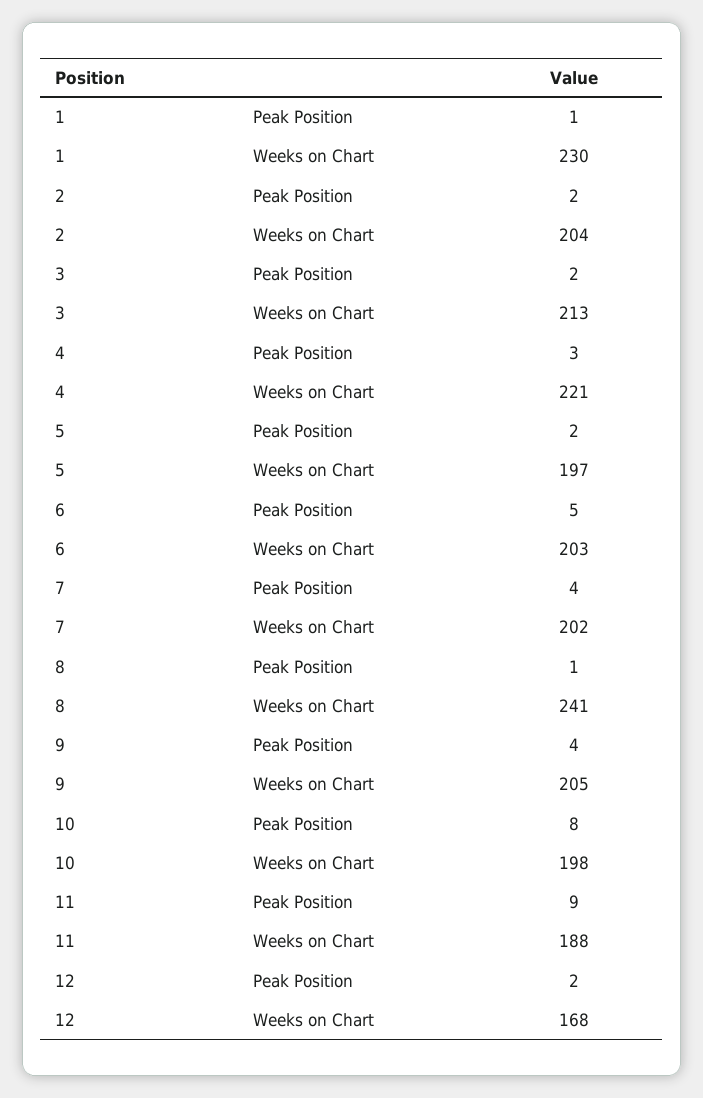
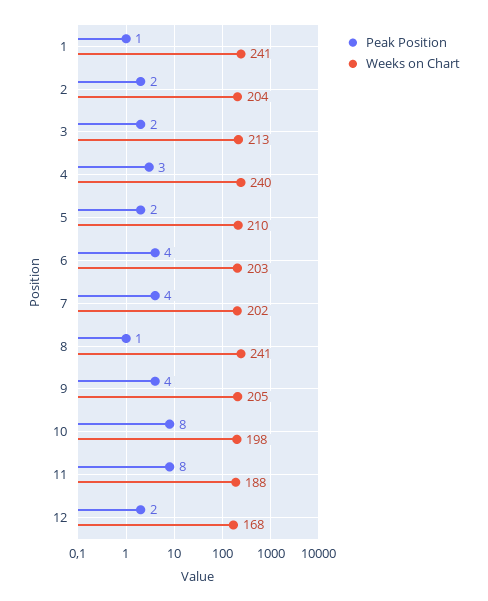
Weeks on Chart, 1: 230 -> 241
Weeks on Chart, 4: 221 -> 240
Weeks on Chart, 5: 197 -> 210
Peak Position, 6: 5 -> 4
Peak Position, 11: 9 -> 8

